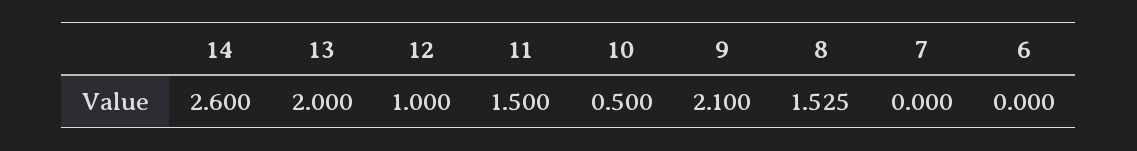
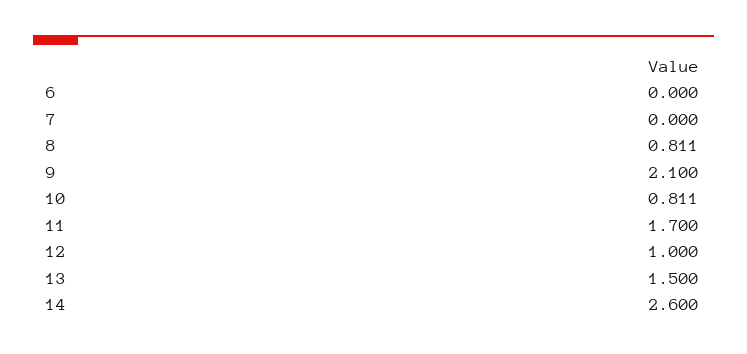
13: 2 -> 1.5
11: 1.5 -> 1.7
10: 0.5 -> 0.811
8: 1.525 -> 0.811

